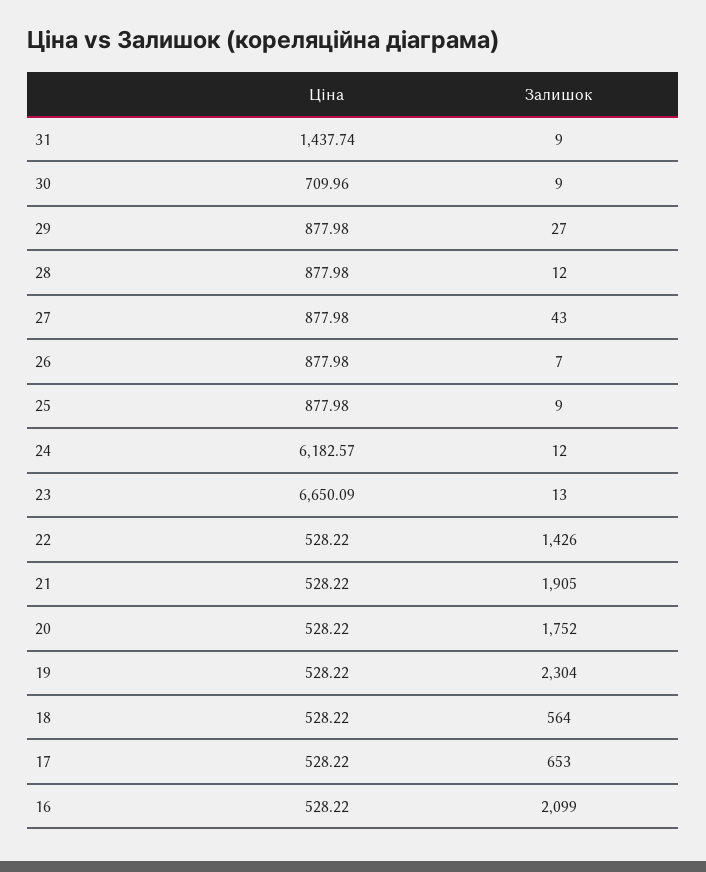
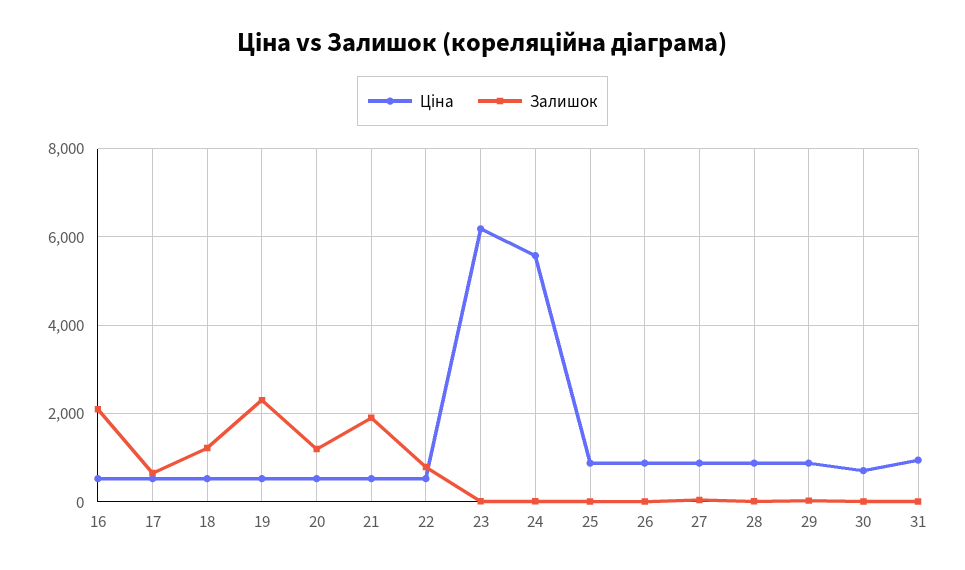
Ціна, 31: 1437.74 -> 1000
Ціна, 24: 6182.57 -> 5600
Ціна, 23: 6650.09 -> 6200
Залишок, 22: 1426 -> 800
Залишок, 20: 1752 -> 1200
Залишок, 18: 564 -> 1200

